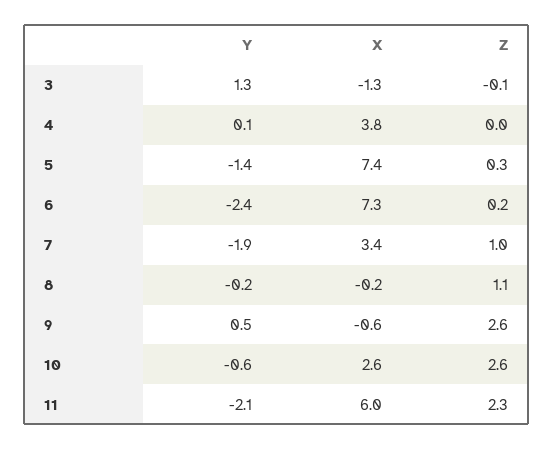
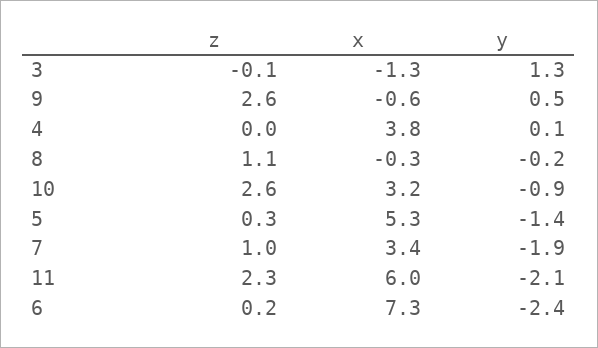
X, 5: 7.4 -> 5.3
X, 8: -0.2 -> -0.3
Y, 10: -0.6 -> -0.9
X, 10: 2.6 -> 3.2

